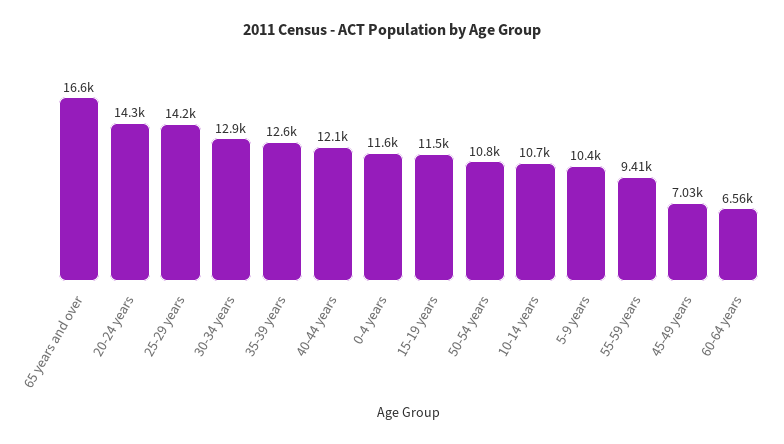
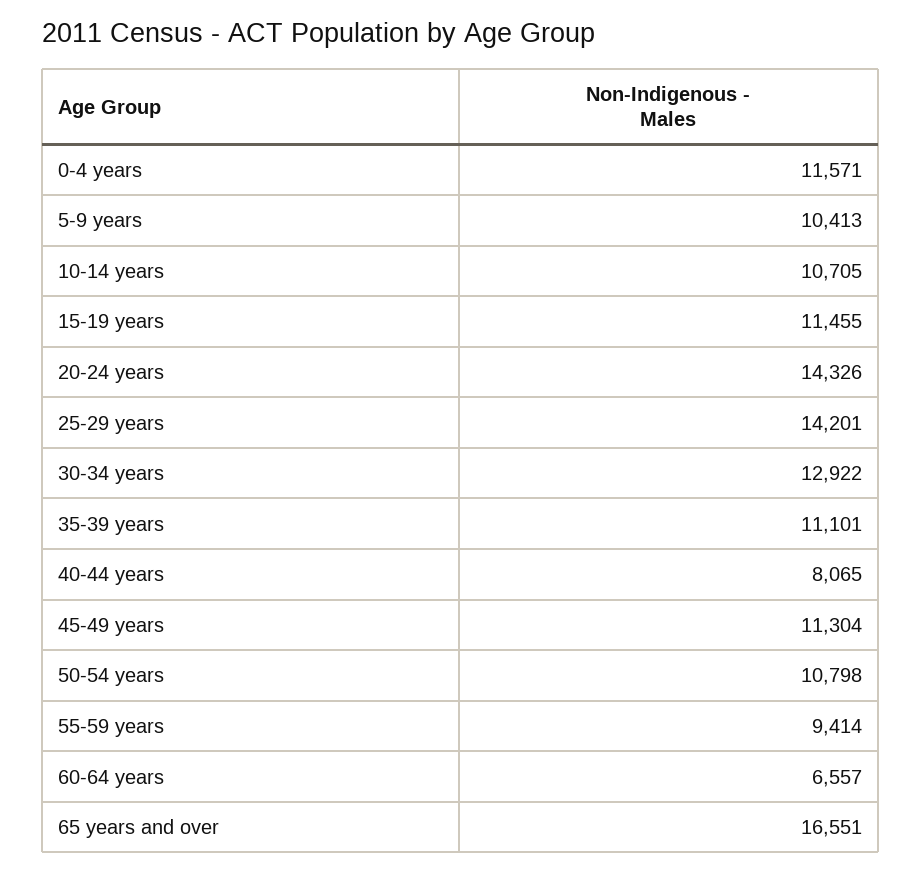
35-39 years: 12600 -> 11101
40-44 years: 12100 -> 8065
45-49 years: 7030 -> 11304

